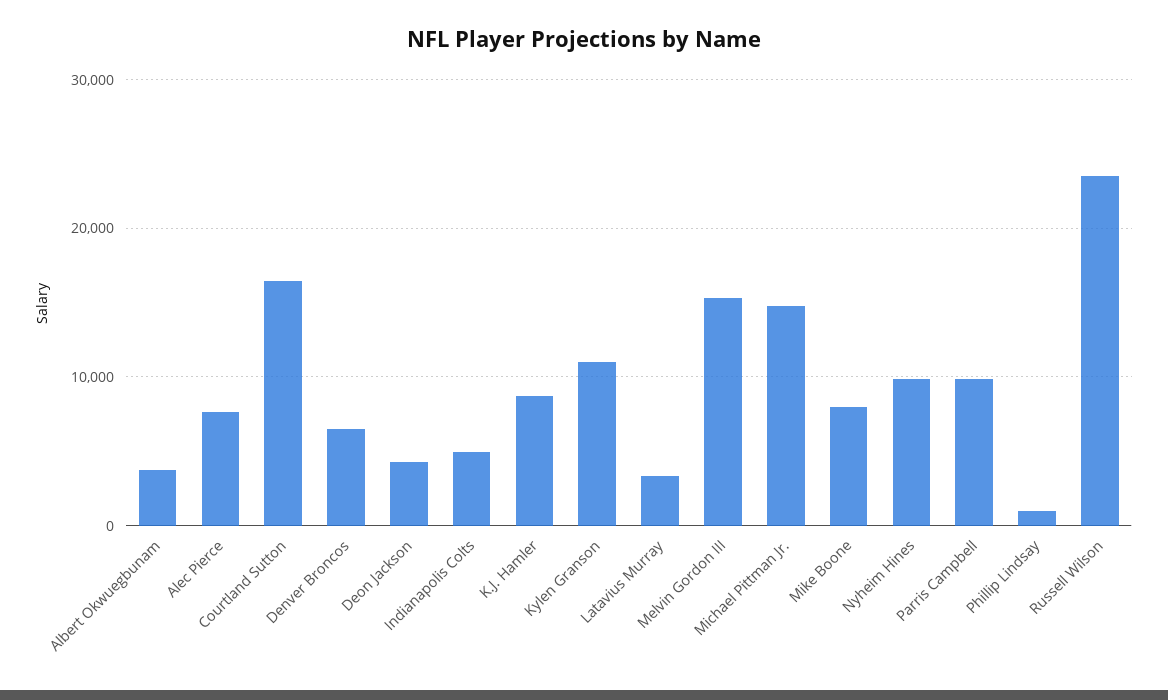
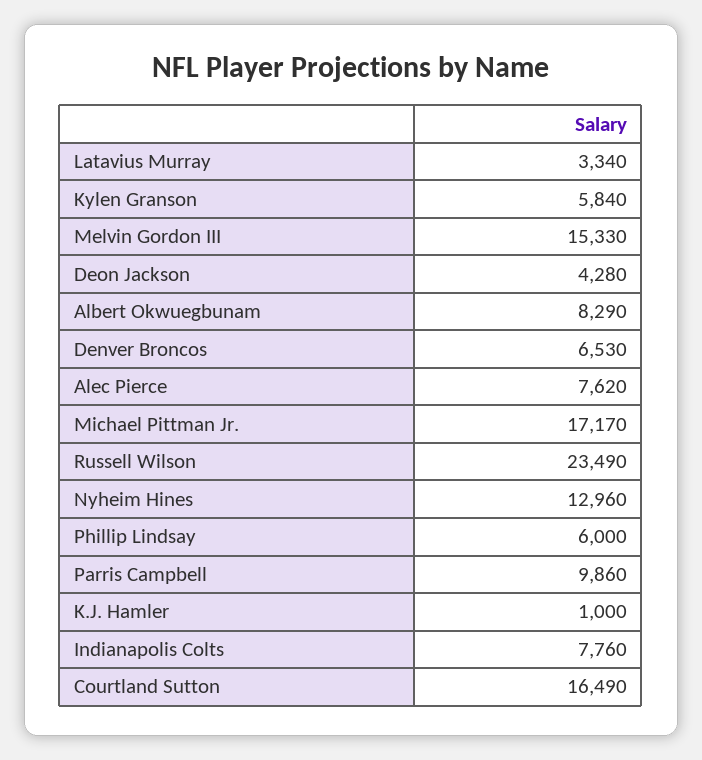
Albert Okwuegbunam: 4000 -> 8290
Indianapolis Colts: 5000 -> 7760
K.J. Hamler: 9000 -> 1000
Kylen Granson: 11000 -> 5840
Michael Pittman Jr.: 15000 -> 17170
Mike Boone: 8000 -> none
Nyheim Hines: 10000 -> 12960
Phillip Lindsay: 1000 -> 6000

